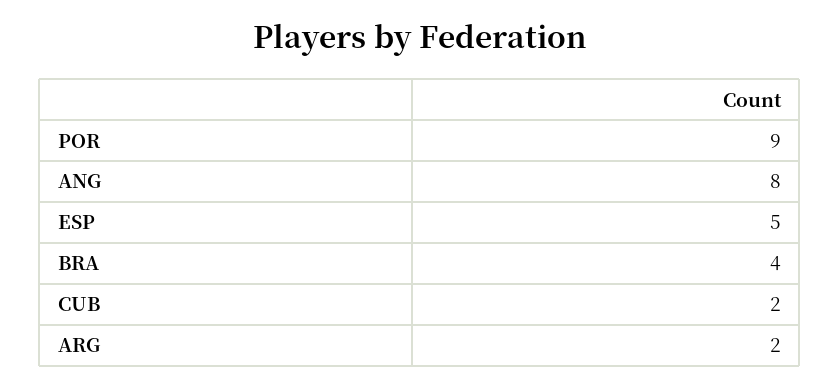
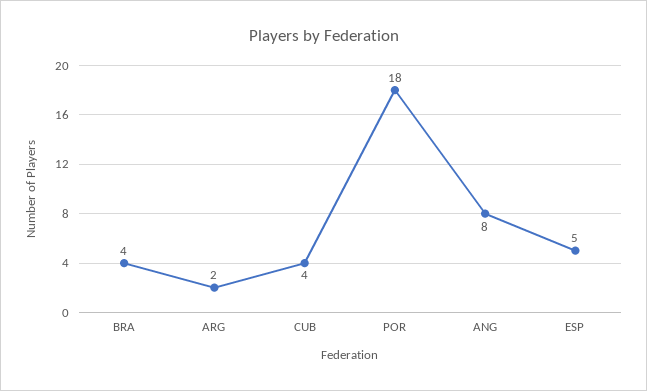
POR: 9 -> 18
CUB: 2 -> 4

